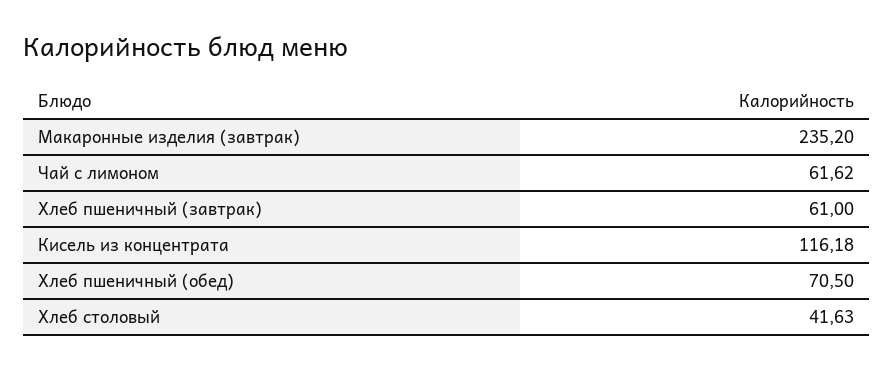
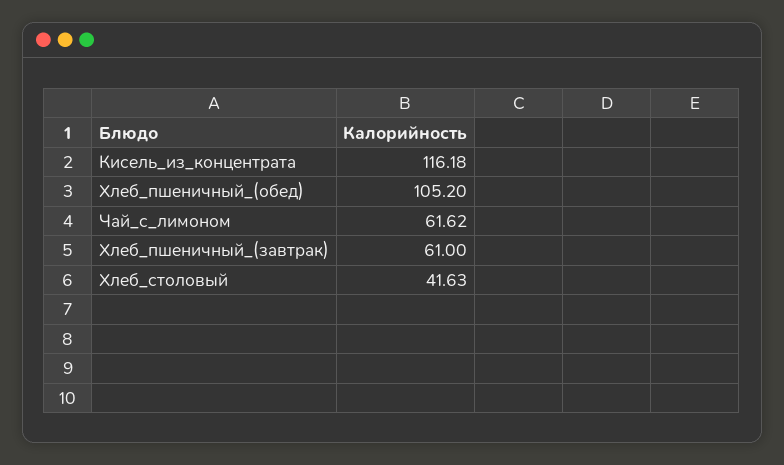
Макаронные изделия (завтрак): 235.2 -> none
Хлеб пшеничный (обед): 70.5 -> 105.2

